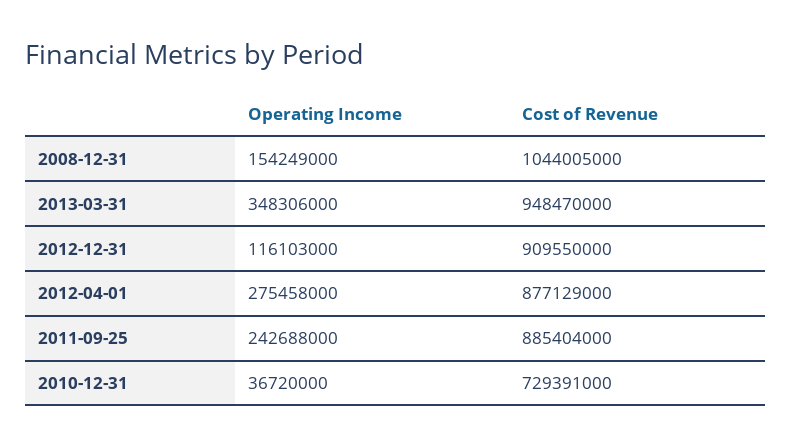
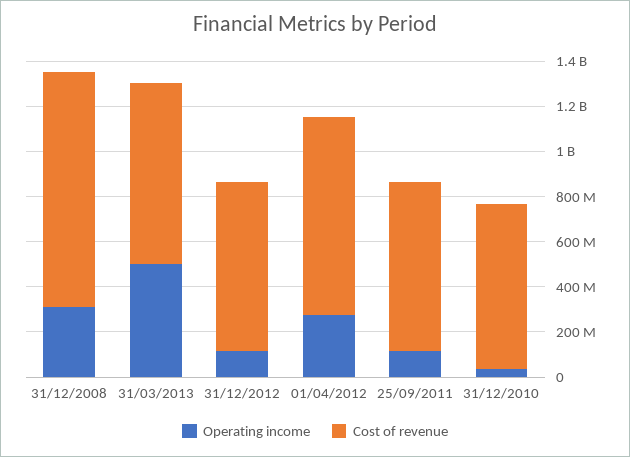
Operating Income, 2008-12-31: 154249000 -> 300000000
Operating Income, 2013-03-31: 348306000 -> 500000000
Cost of Revenue, 2013-03-31: 948470000 -> 800000000
Cost of Revenue, 2012-12-31: 909550000 -> 750000000
Operating Income, 2011-09-25: 242688000 -> 100000000
Cost of Revenue, 2011-09-25: 885404000 -> 750000000

